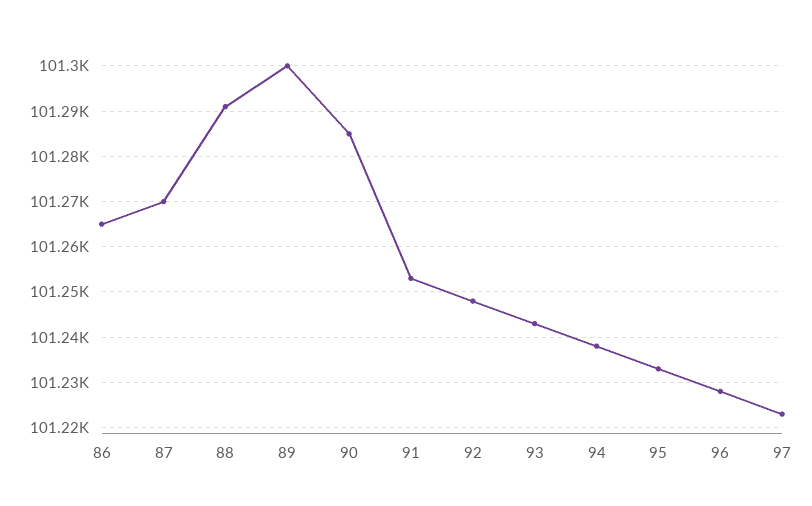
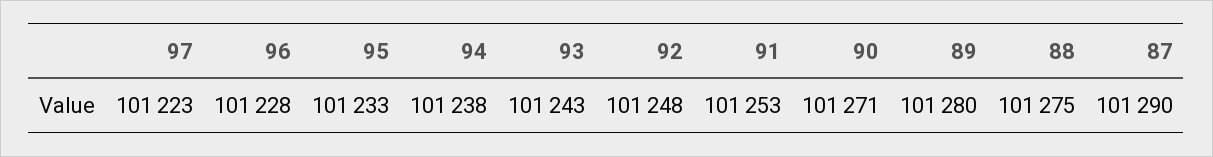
86: 101265 -> none
87: 101270 -> 101290
88: 101290 -> 101275
89: 101300 -> 101280
90: 101285 -> 101271

